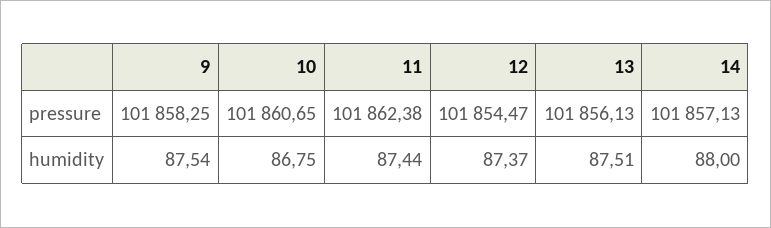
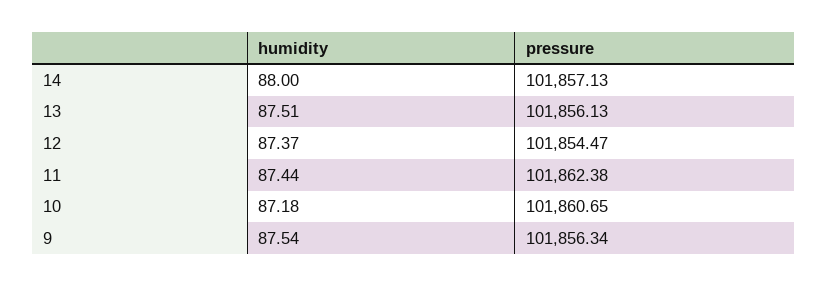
9, pressure: 101858.25 -> 101856.34
10, humidity: 86.75 -> 87.18

